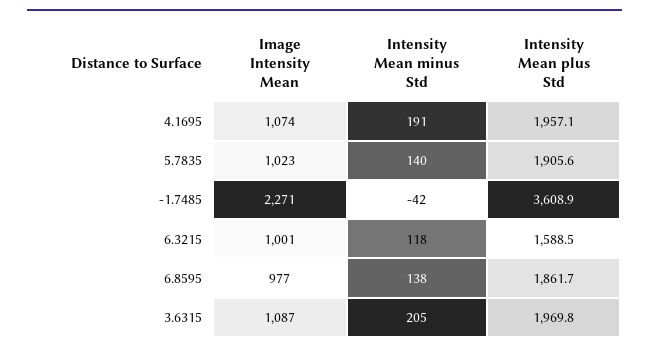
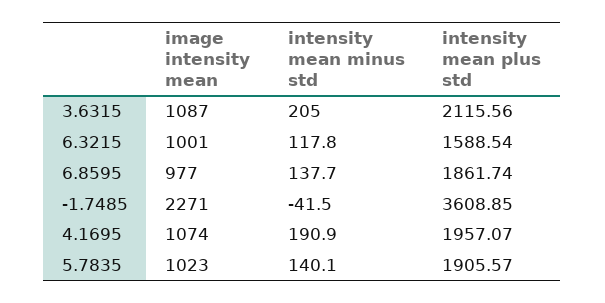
Intensity Mean plus Std, 3.6315: 1969.8 -> 2115.56

